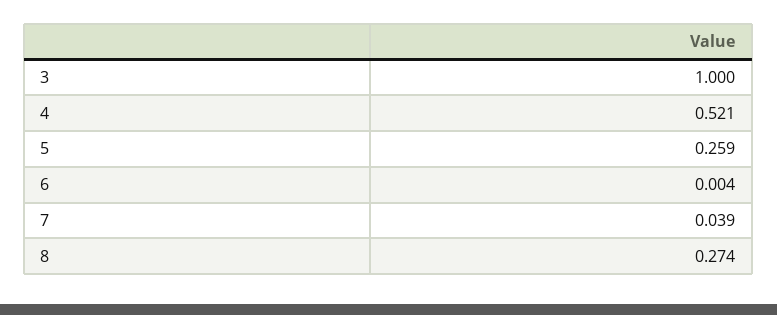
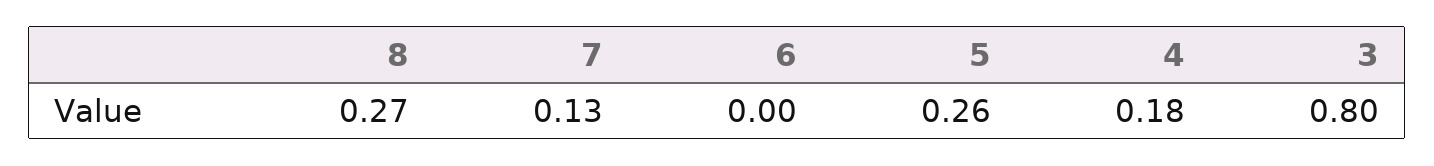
3: 1 -> 0.8
4: 0.521 -> 0.18
7: 0.039 -> 0.13

